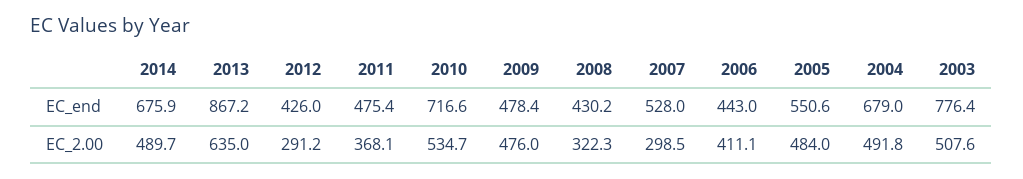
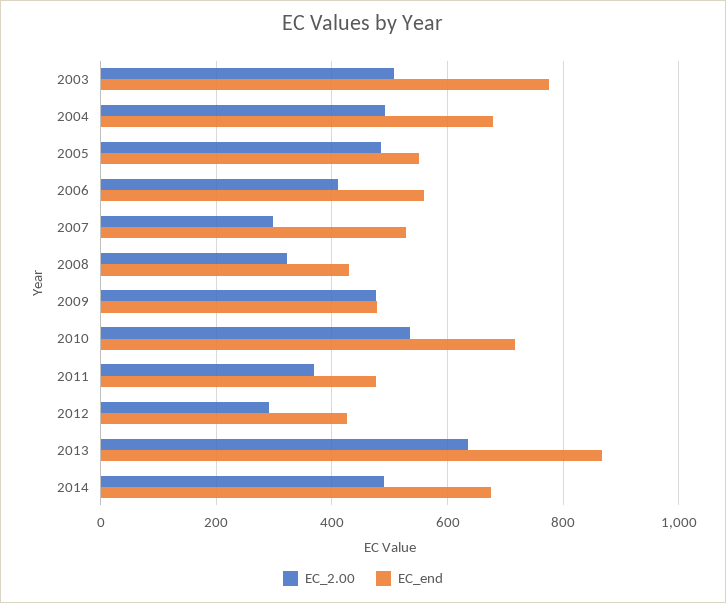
EC_end, 2006: 443 -> 560

